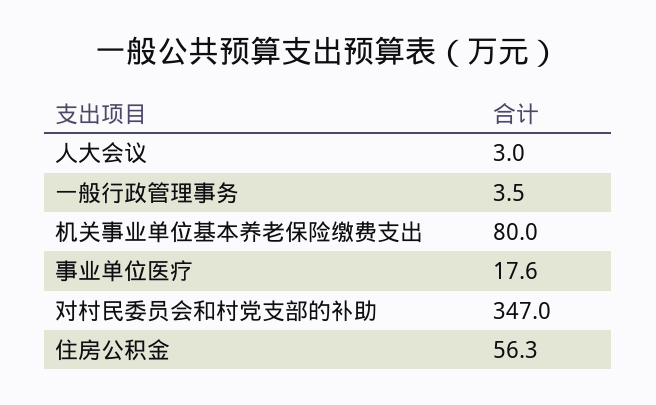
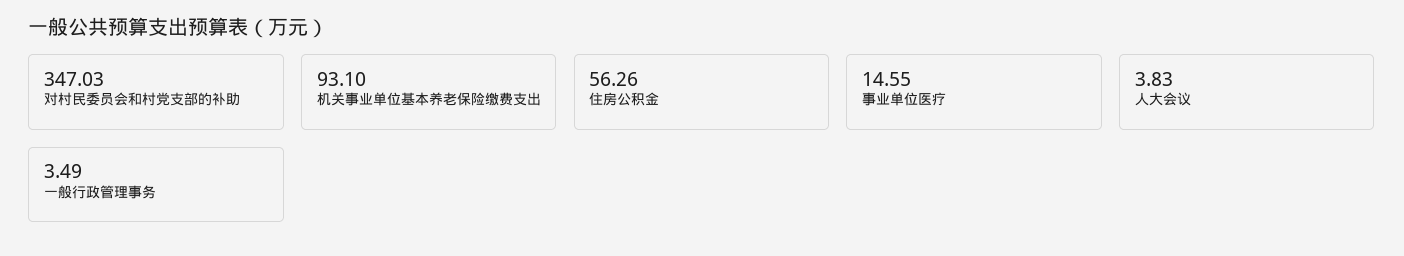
人大会议: 3 -> 3.83
机关事业单位基本养老保险缴费支出: 80 -> 93.1
事业单位医疗: 17.6 -> 14.55

